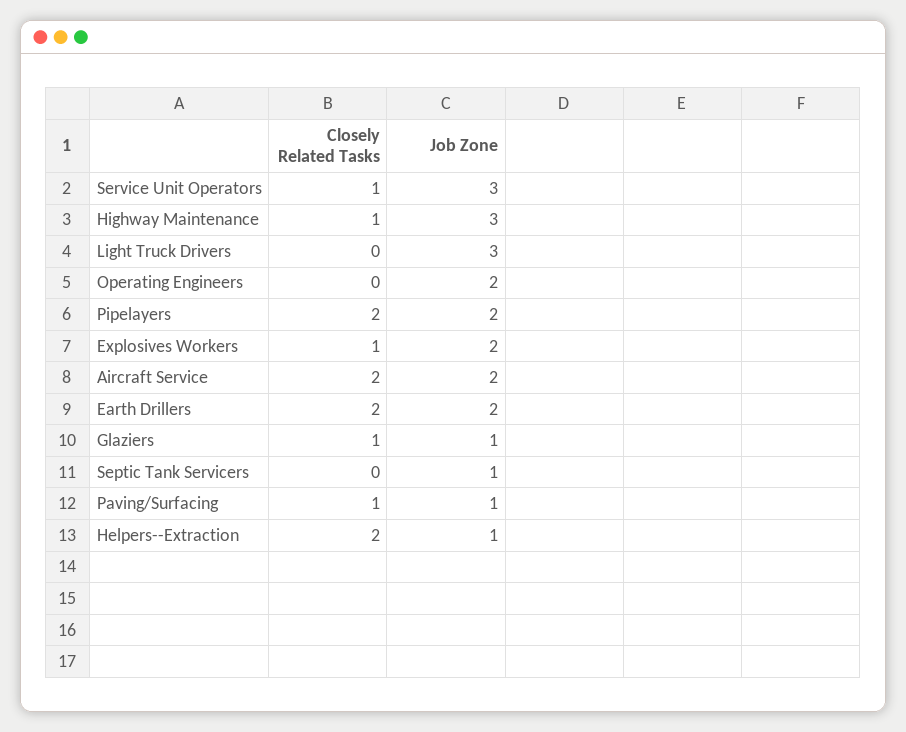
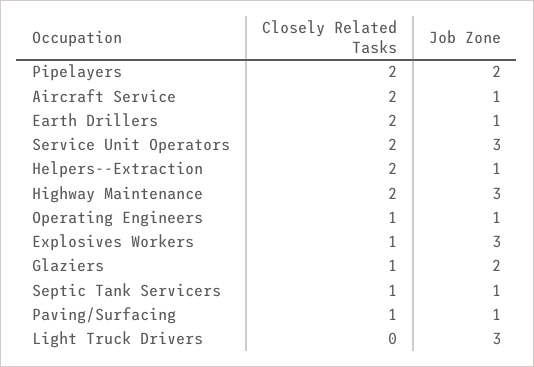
Closely Related Tasks, Service Unit Operators: 1 -> 2
Closely Related Tasks, Highway Maintenance: 1 -> 2
Closely Related Tasks, Operating Engineers: 0 -> 1
Job Zone, Operating Engineers: 2 -> 1
Job Zone, Explosives Workers: 2 -> 3
Job Zone, Aircraft Service: 2 -> 1
Job Zone, Earth Drillers: 2 -> 1
Job Zone, Glaziers: 1 -> 2
Closely Related Tasks, Septic Tank Servicers: 0 -> 1

